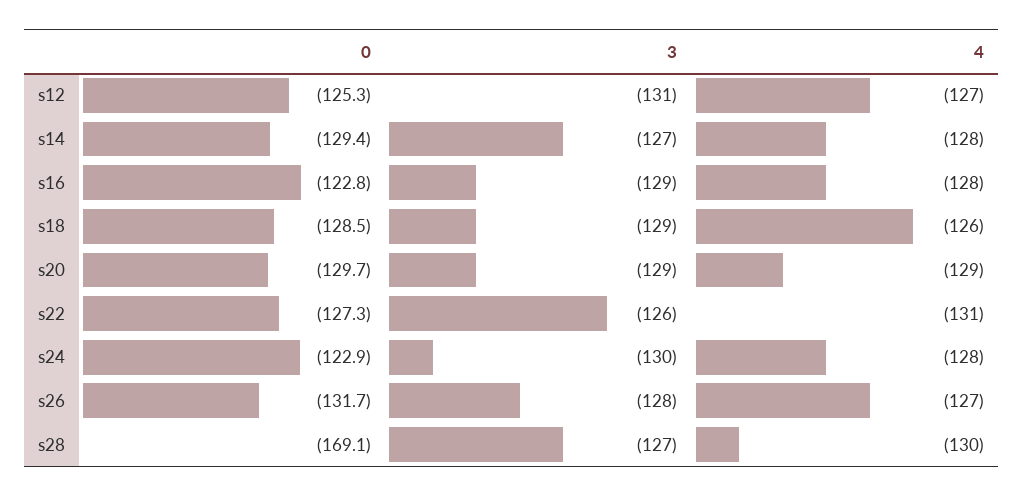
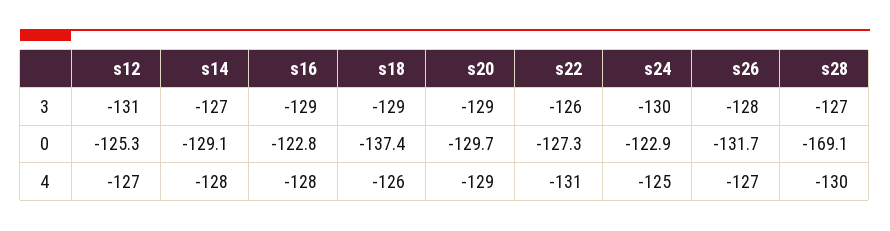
0, s14: -129.4 -> -129.1
0, s18: -128.5 -> -137.4
4, s24: -128 -> -125

